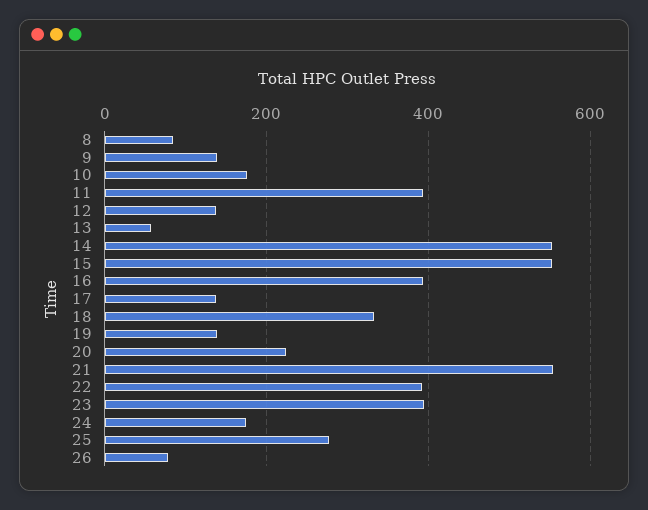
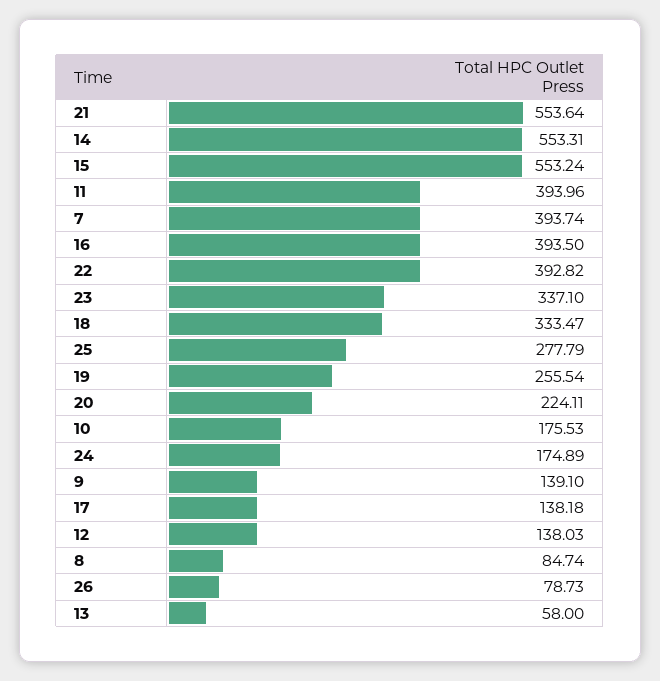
19: 140 -> 255.54
23: 400 -> 337.1
7: none -> 393.74

